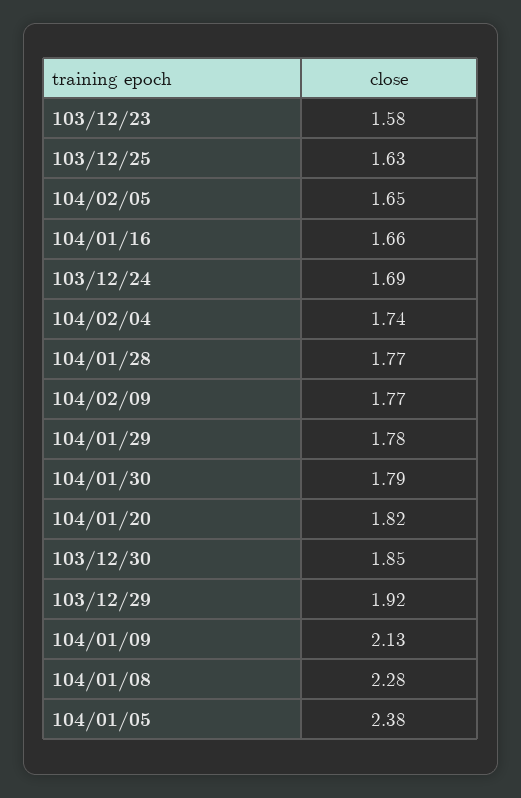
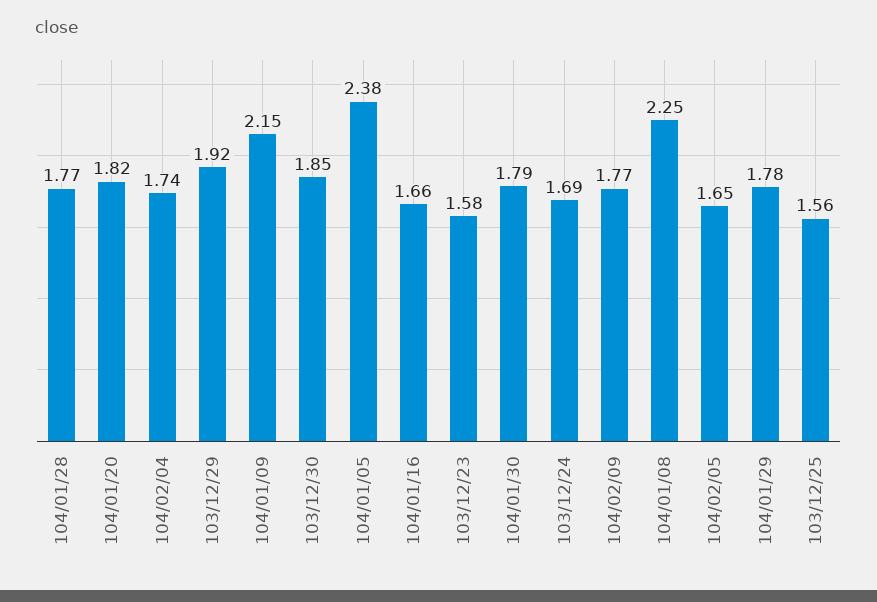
103/12/25: 1.63 -> 1.56
104/01/09: 2.13 -> 2.15
104/01/08: 2.28 -> 2.25

